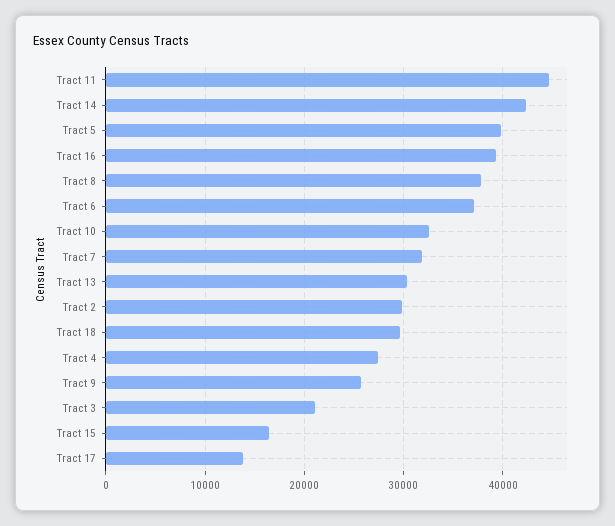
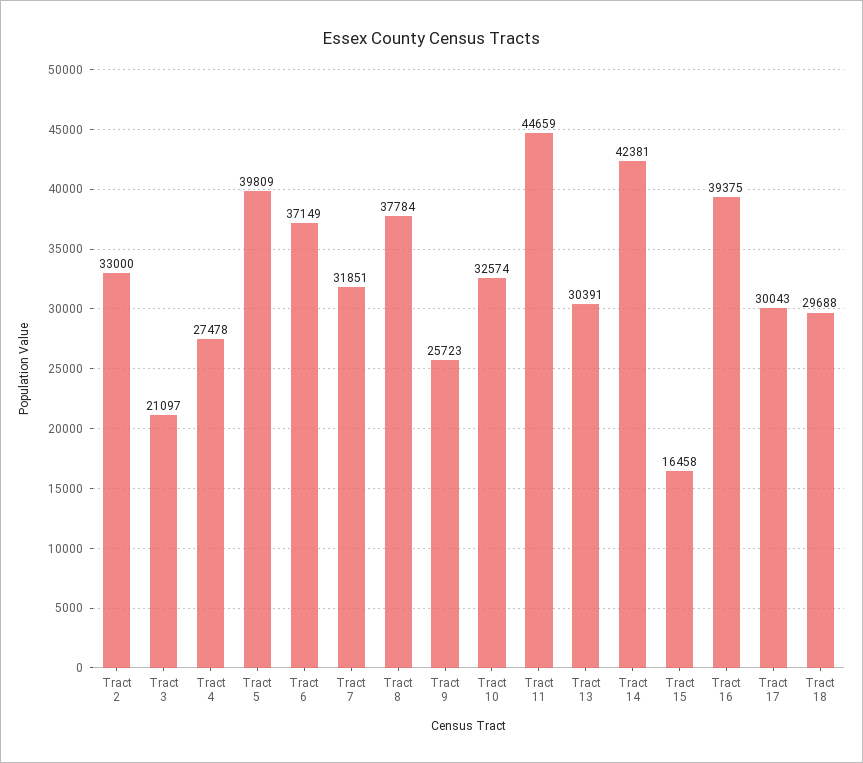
Tract 2: 30000 -> 33000
Tract 17: 14000 -> 30043

